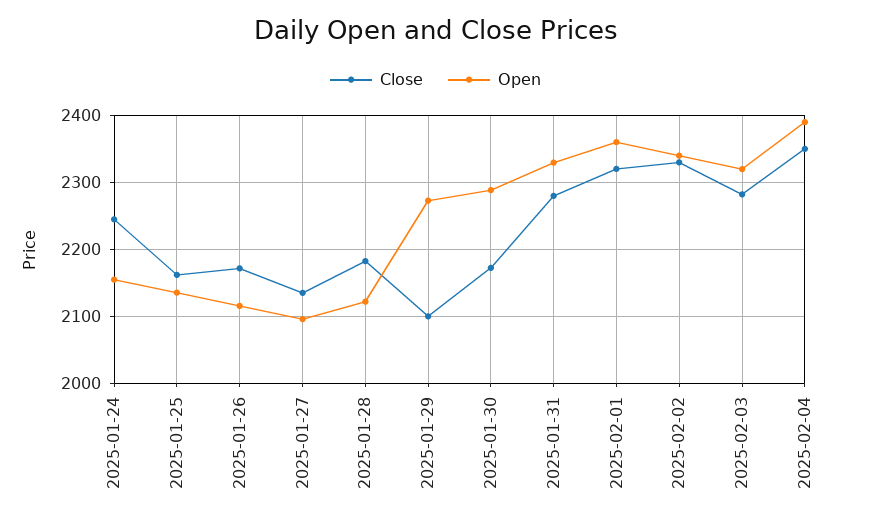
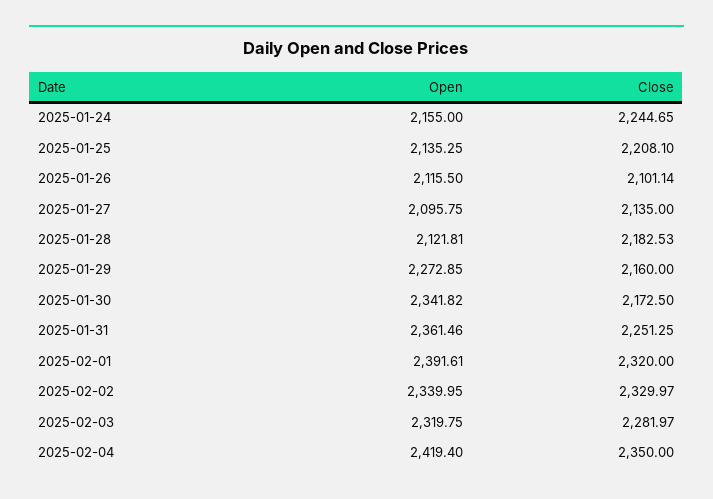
Close, 2025-01-25: 2160 -> 2208.1
Close, 2025-01-26: 2170 -> 2101.14
Close, 2025-01-29: 2100 -> 2160
Open, 2025-01-30: 2290 -> 2341.82
Close, 2025-01-31: 2280 -> 2251.25
Open, 2025-01-31: 2330 -> 2361.46
Open, 2025-02-01: 2360 -> 2391.61
Open, 2025-02-04: 2390 -> 2419.4

